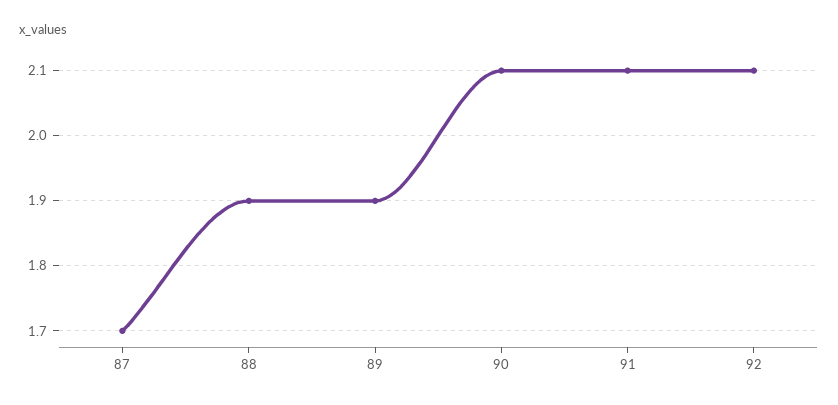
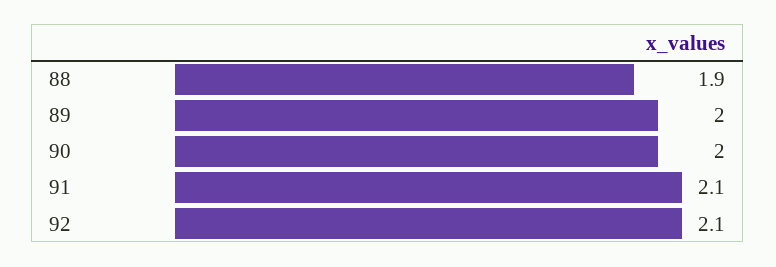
87: 1.7 -> none
89: 1.9 -> 2
90: 2.1 -> 2

